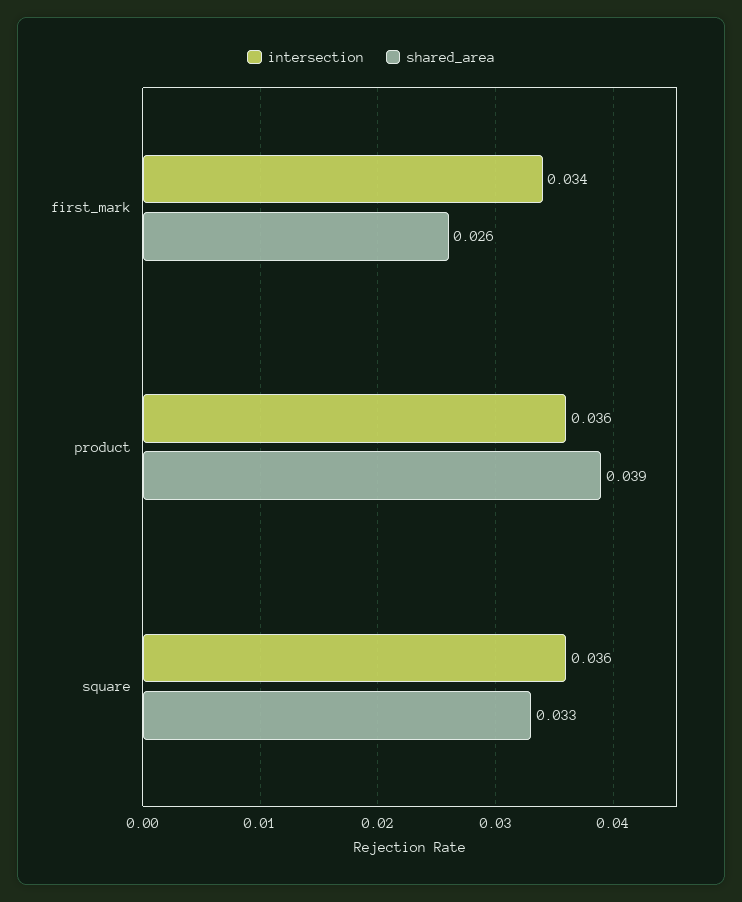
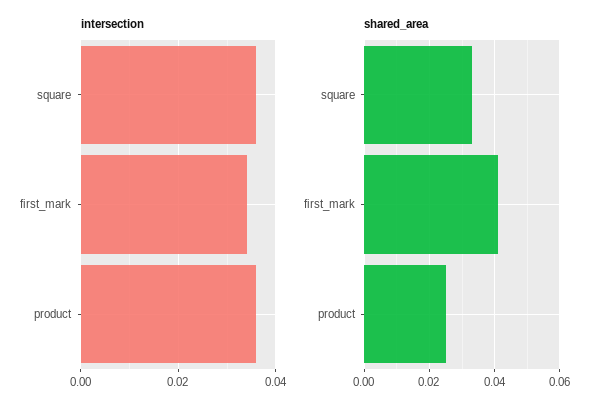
shared_area, first_mark: 0.026 -> 0.04
shared_area, product: 0.039 -> 0.025

